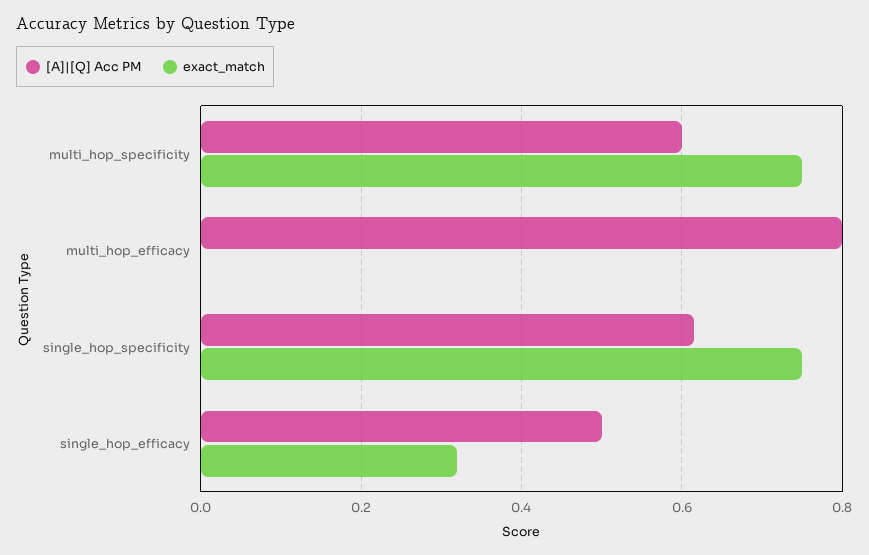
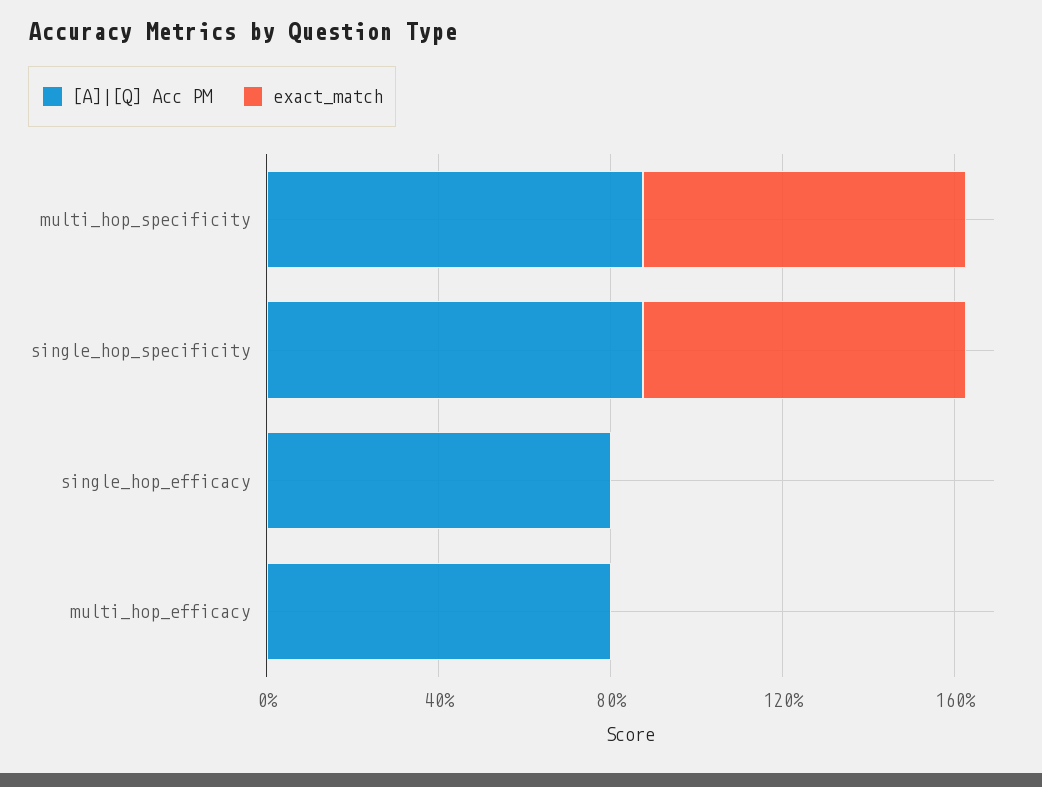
[A]|[Q] Acc PM, multi_hop_specificity: 0.6 -> 0.9
[A]|[Q] Acc PM, single_hop_specificity: 0.62 -> 0.9
[A]|[Q] Acc PM, single_hop_efficacy: 0.5 -> 0.8
exact_match, single_hop_efficacy: 0.32 -> 0

